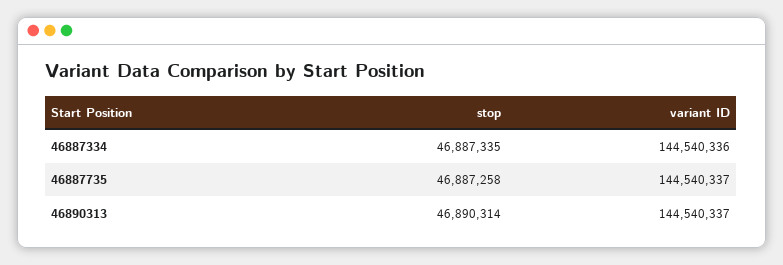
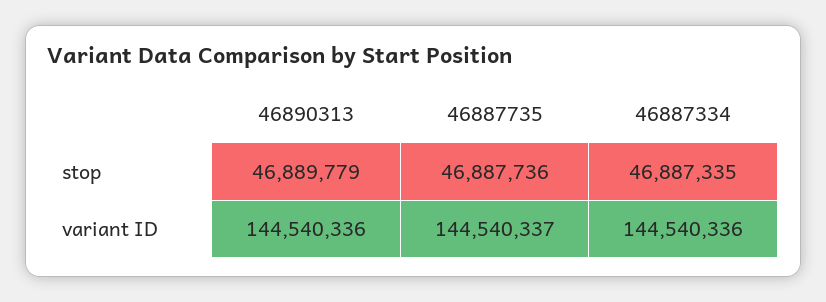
stop, 46887735: 46887258 -> 46887736
stop, 46890313: 46890314 -> 46889779
variant ID, 46890313: 144540337 -> 144540336

